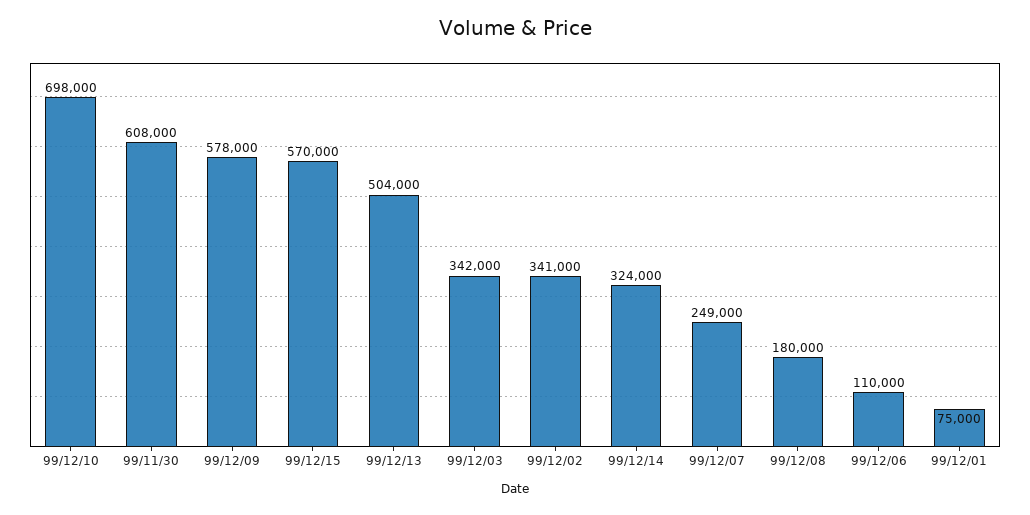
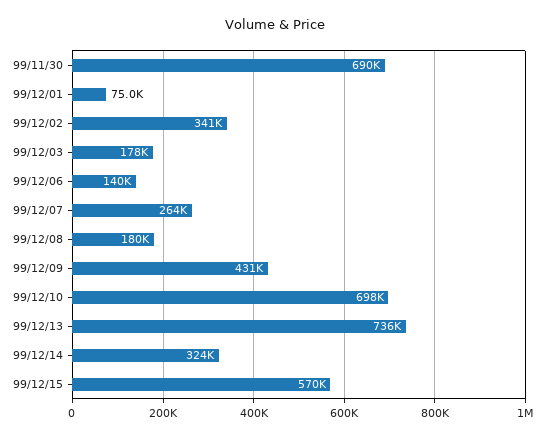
99/11/30: 608000 -> 690000
99/12/09: 578000 -> 431000
99/12/13: 504000 -> 736000
99/12/03: 342000 -> 178000
99/12/07: 249000 -> 264000
99/12/06: 110000 -> 140000

